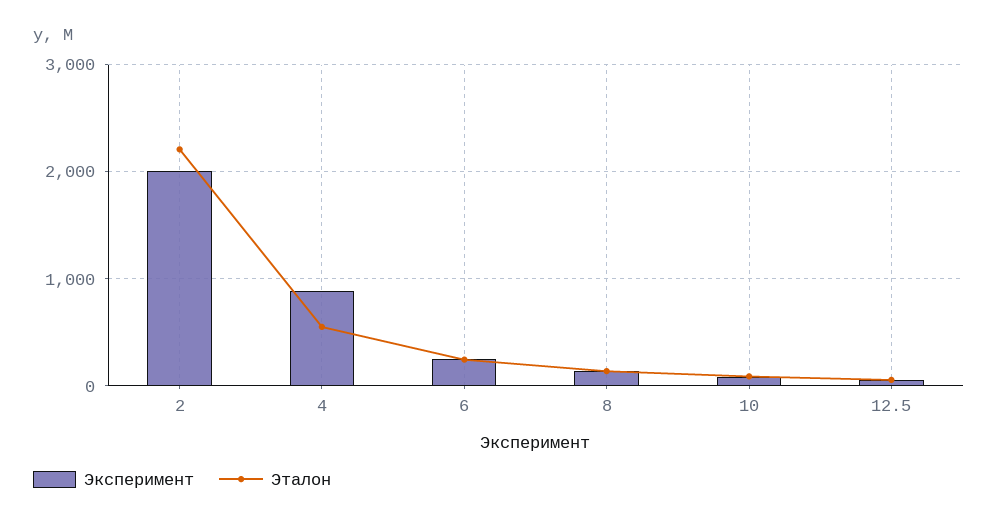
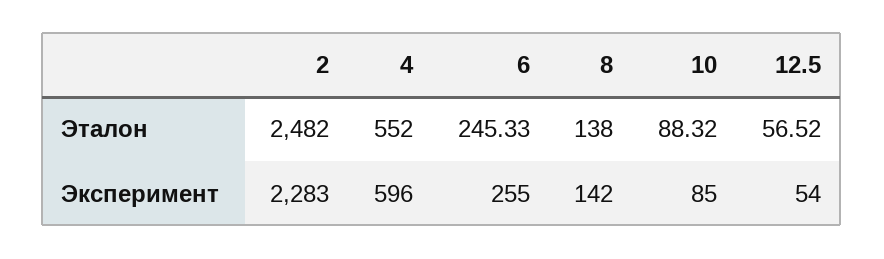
Эксперимент, 2: 2000 -> 2283
Эталон, 2: 2200 -> 2482
Эксперимент, 4: 900 -> 596

